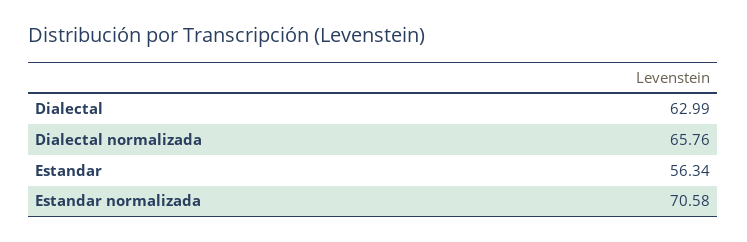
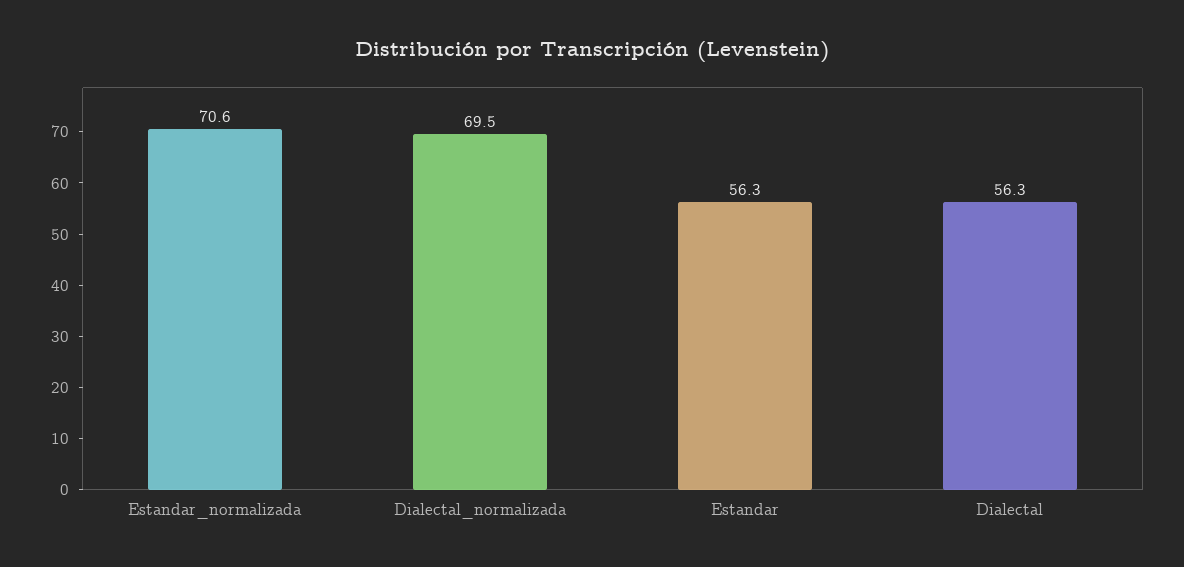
Dialectal: 62.99 -> 56.3
Dialectal normalizada: 65.76 -> 69.5

